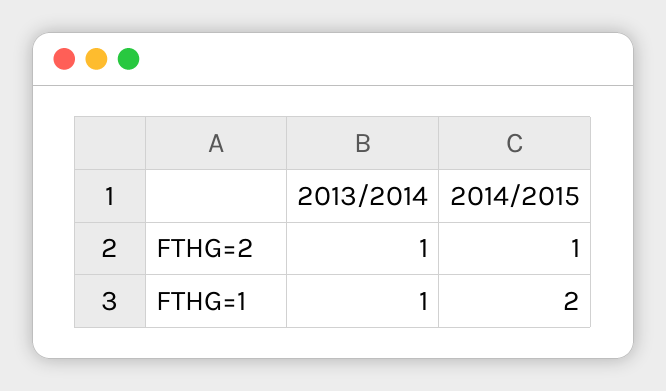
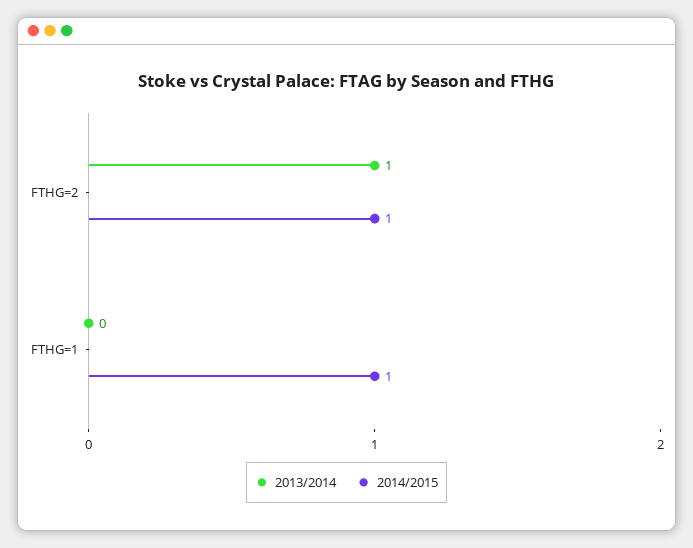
2013/2014, FTHG=1: 1 -> 0
2014/2015, FTHG=1: 2 -> 1

